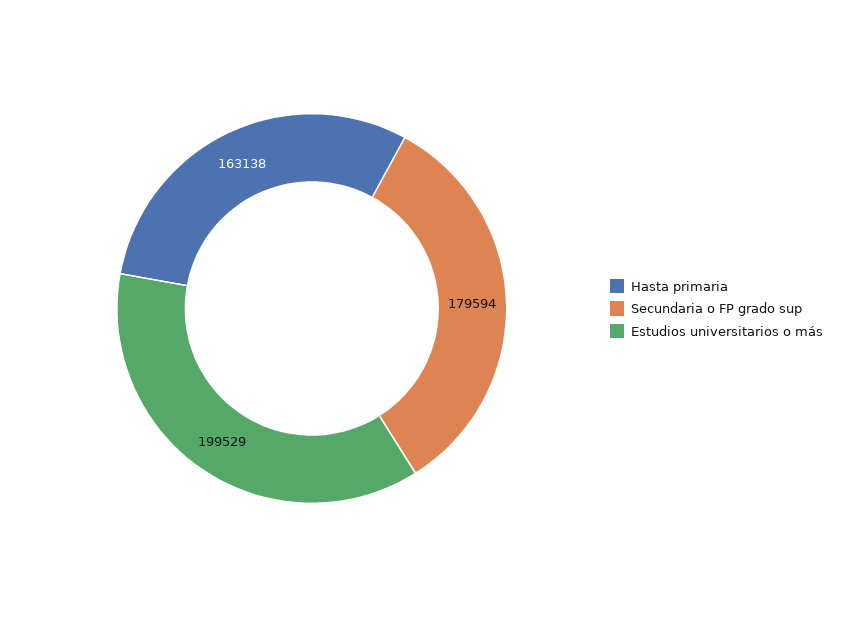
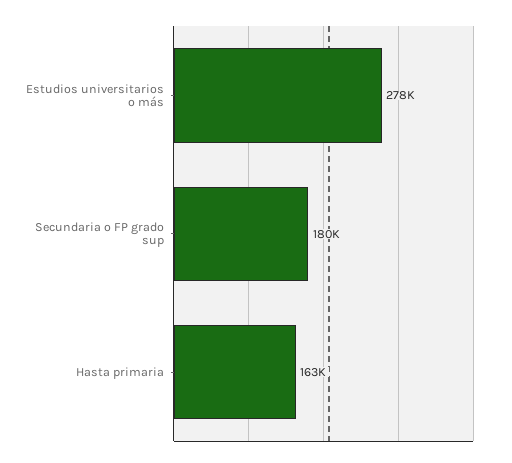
Estudios universitarios o más: 199529 -> 278000

